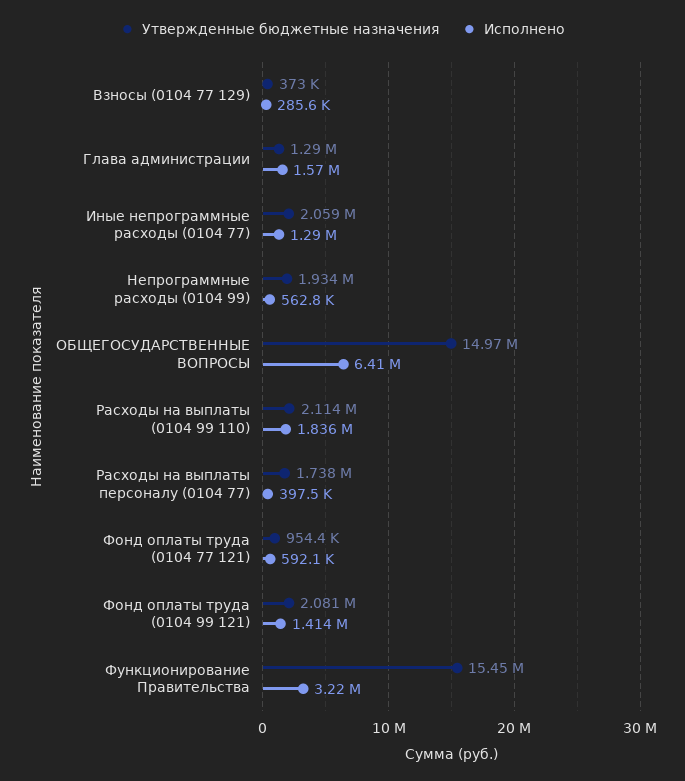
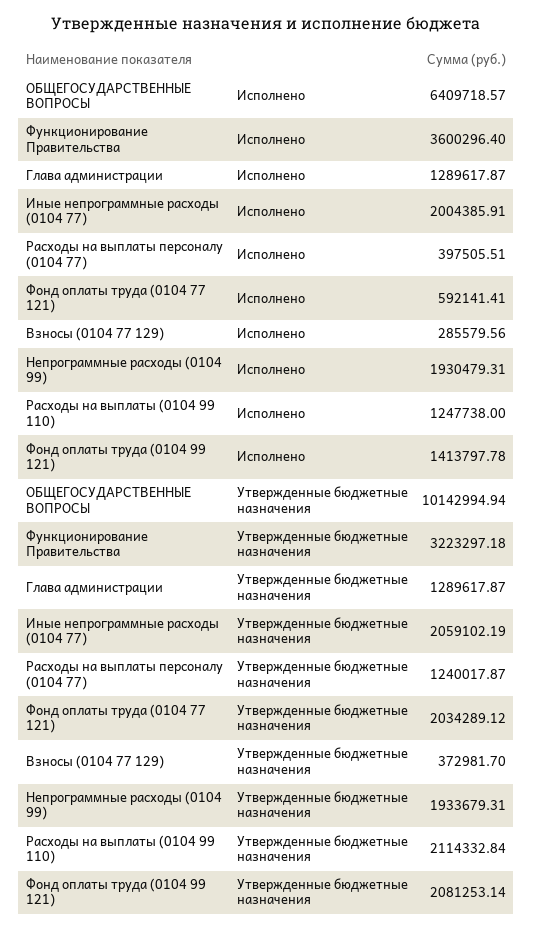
Исполнено, Глава администрации: 1570000 -> 1289617.87
Исполнено, Иные непрограммные расходы (0104 77): 1290000 -> 2004385.91
Исполнено, Непрограммные расходы (0104 99): 562800 -> 1930479.31
Утвержденные бюджетные назначения, ОБЩЕГОСУДАРСТВЕННЫЕ ВОПРОСЫ: 14970000 -> 10142994.94
Исполнено, Расходы на выплаты (0104 99 110): 1836000 -> 1247738
Утвержденные бюджетные назначения, Расходы на выплаты персоналу (0104 77): 1738000 -> 1240017.87
Утвержденные бюджетные назначения, Фонд оплаты труда (0104 77 121): 954400 -> 2034289.12
Утвержденные бюджетные назначения, Функционирование Правительства: 15450000 -> 3223297.18
Исполнено, Функционирование Правительства: 3220000 -> 3600296.4

